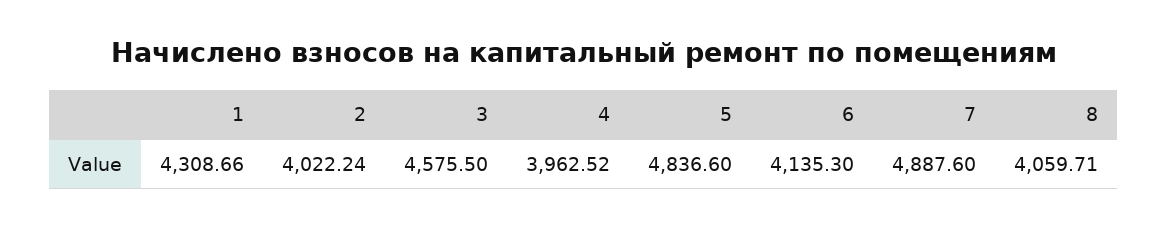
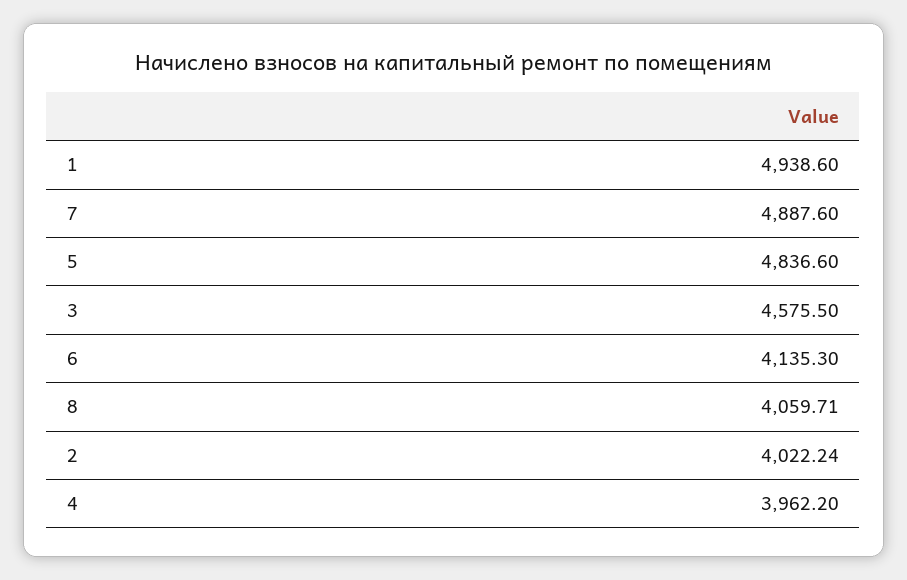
1: 4308.66 -> 4938.6
4: 3962.52 -> 3962.2

